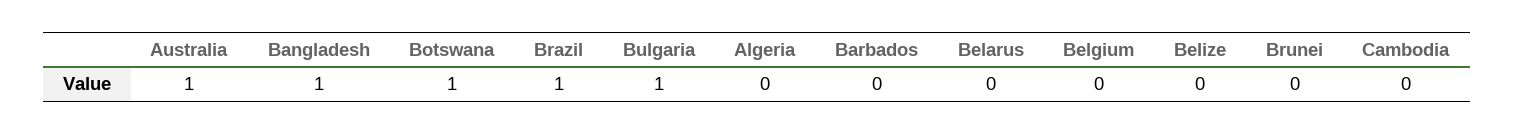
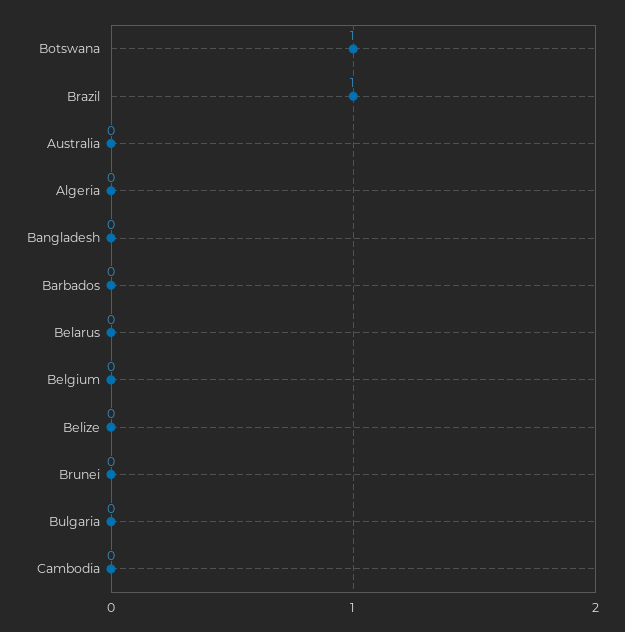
Australia: 1 -> 0
Bangladesh: 1 -> 0
Bulgaria: 1 -> 0

